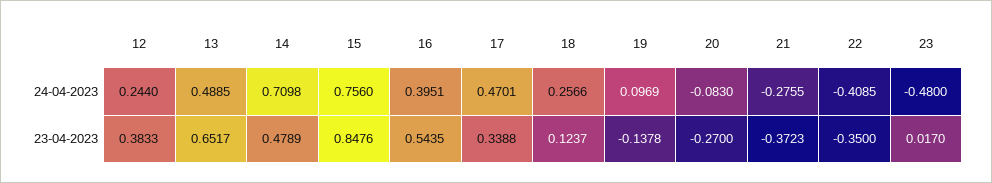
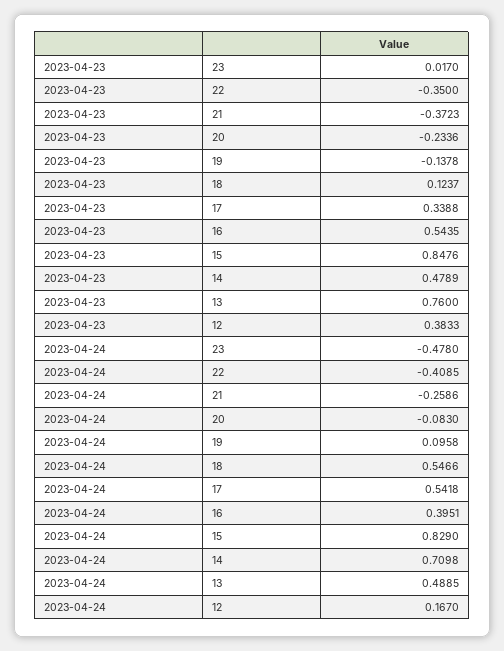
12, 24-04-2023: 0.244 -> 0.167
15, 24-04-2023: 0.756 -> 0.829
17, 24-04-2023: 0.4701 -> 0.5418
18, 24-04-2023: 0.2566 -> 0.5466
19, 24-04-2023: 0.0969 -> 0.0958
21, 24-04-2023: -0.2755 -> -0.2586
23, 24-04-2023: -0.48 -> -0.478
13, 23-04-2023: 0.6517 -> 0.76
20, 23-04-2023: -0.27 -> -0.2336

